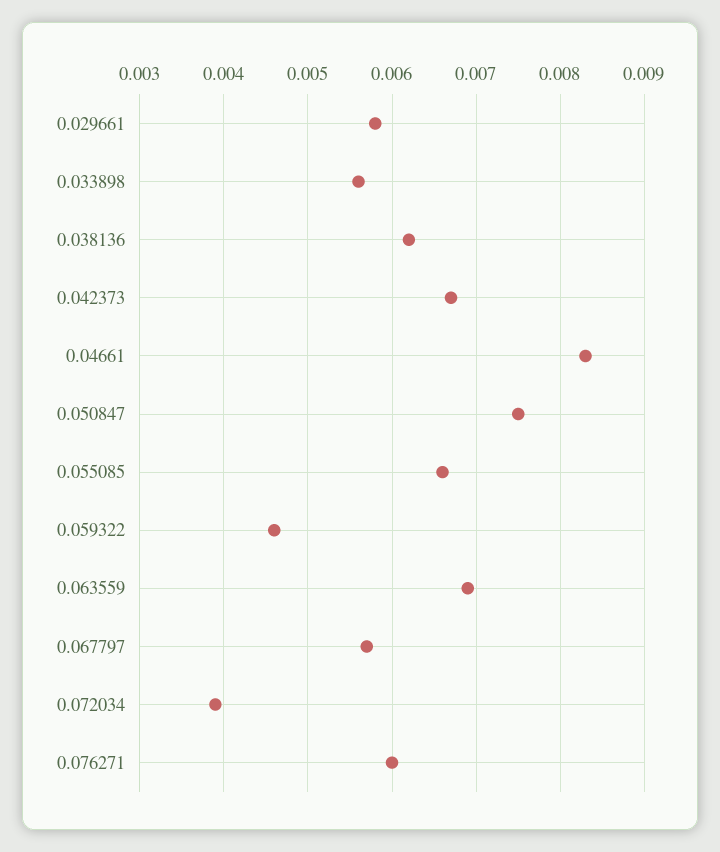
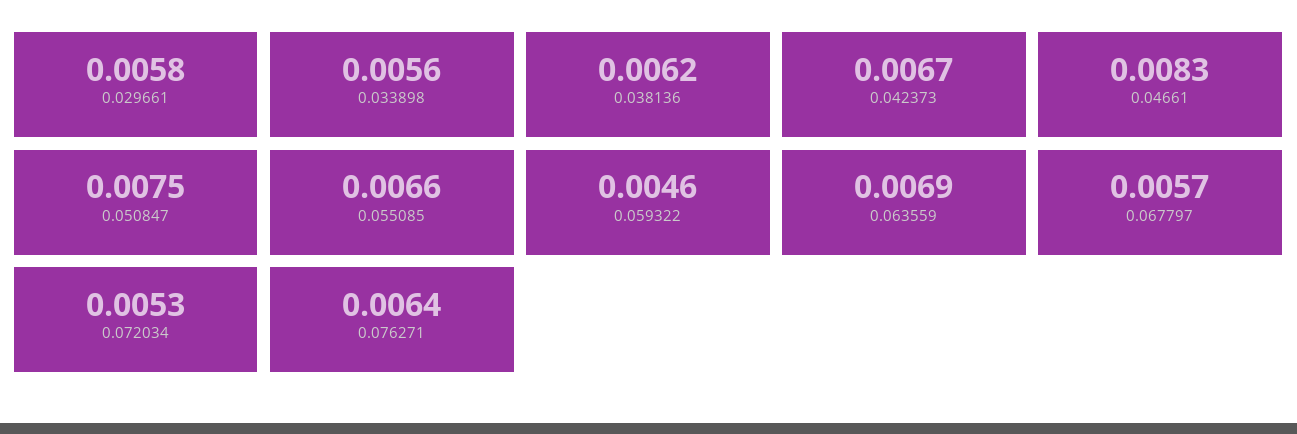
0.072034: 0.0039 -> 0.0053
0.076271: 0.006 -> 0.0064

